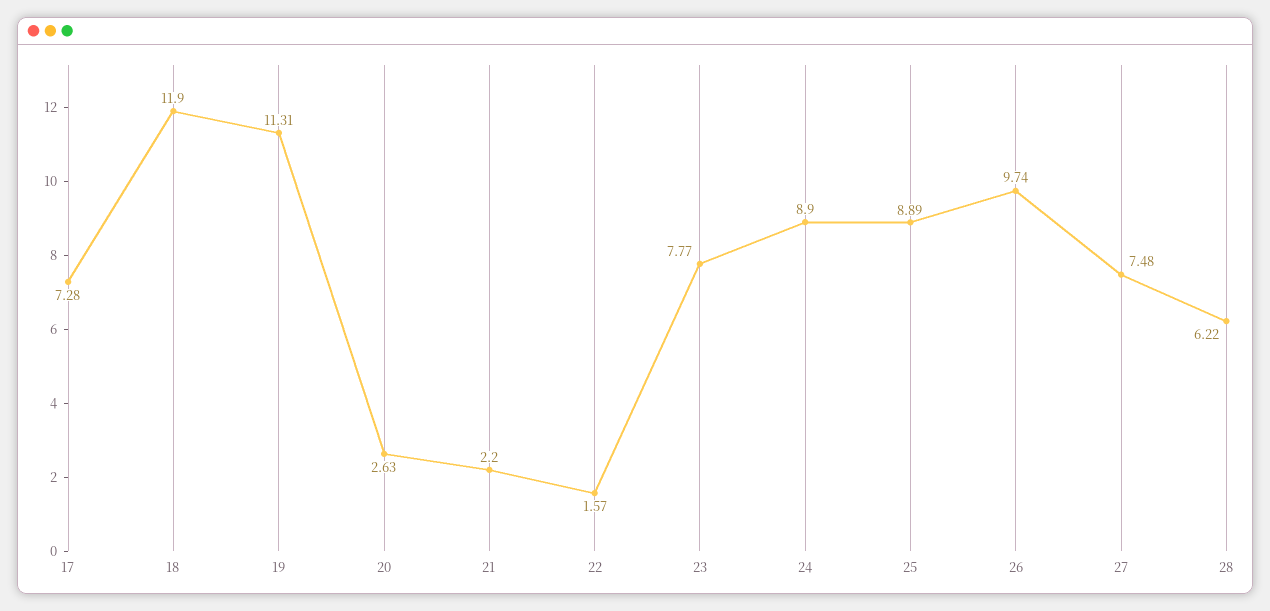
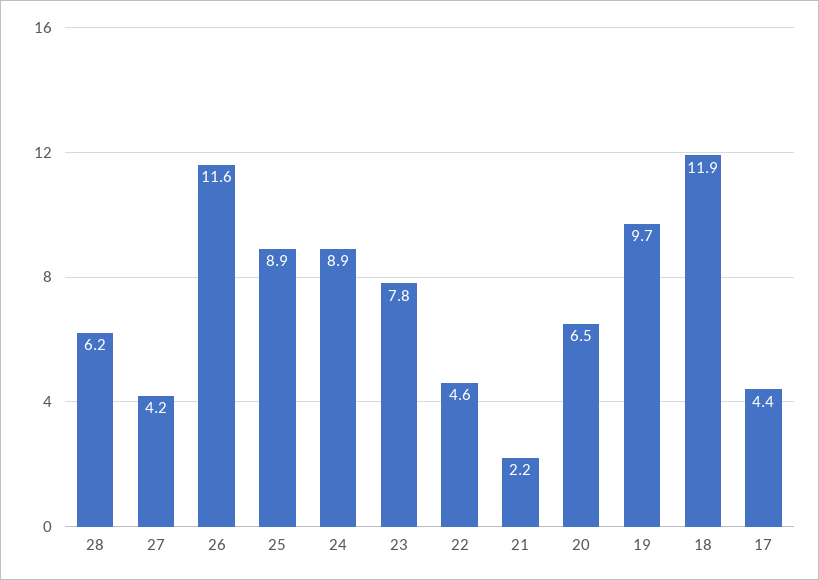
17: 7.28 -> 4.4
19: 11.31 -> 9.7
20: 2.63 -> 6.5
22: 1.57 -> 4.6
26: 9.74 -> 11.6
27: 7.48 -> 4.2

